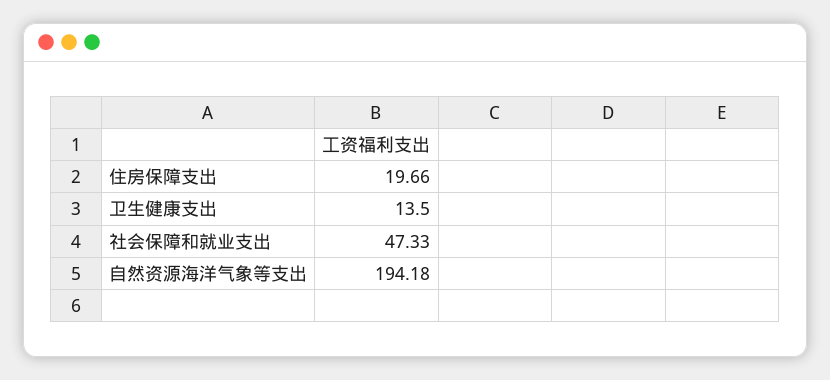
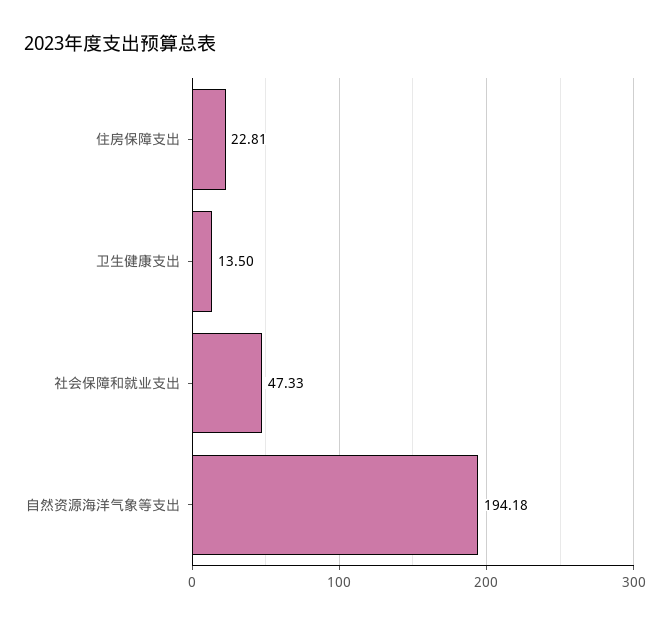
住房保障支出: 19.66 -> 22.81

